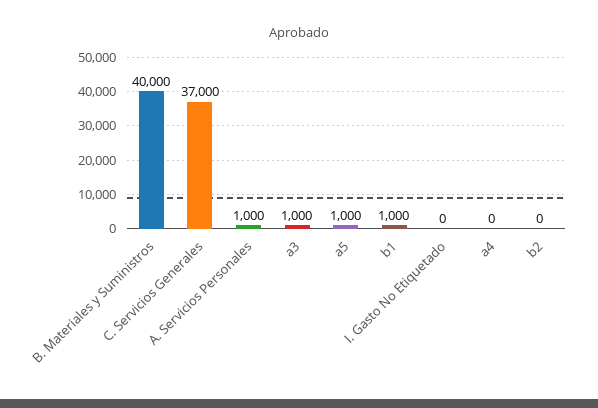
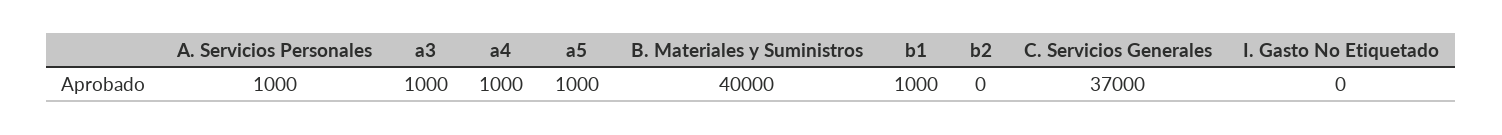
a4: 0 -> 1000

